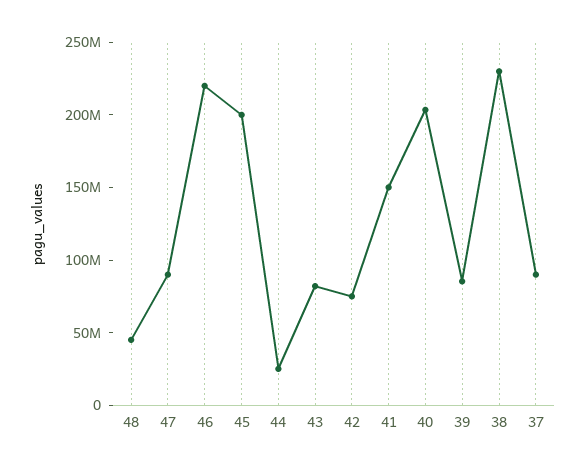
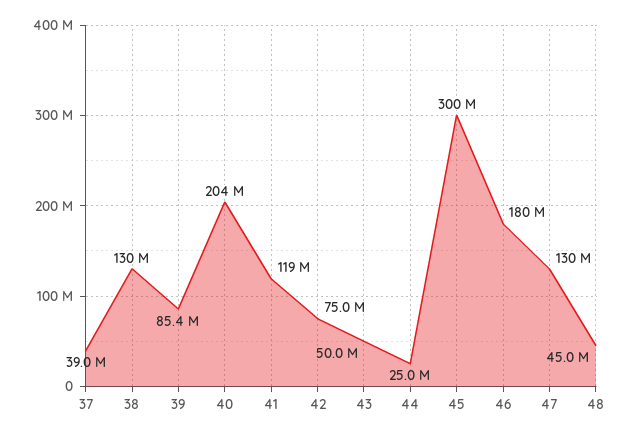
47: 90000000 -> 130000000
46: 220000000 -> 180000000
45: 200000000 -> 300000000
43: 80000000 -> 50000000
41: 150000000 -> 119000000
38: 230000000 -> 130000000
37: 90000000 -> 39000000

